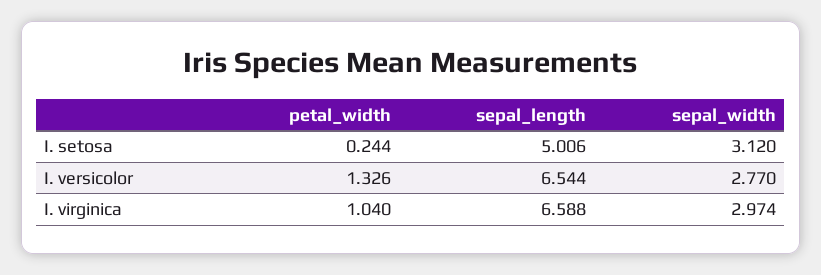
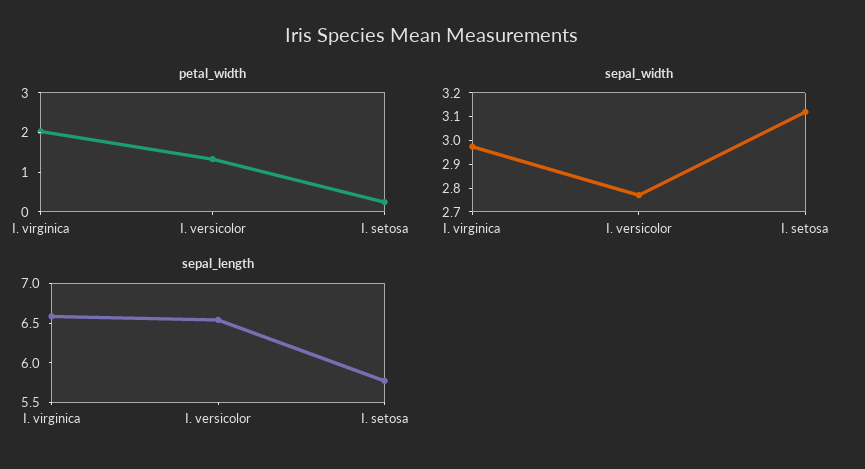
sepal_length, I. setosa: 5.006 -> 5.75
petal_width, I. virginica: 1.04 -> 2

